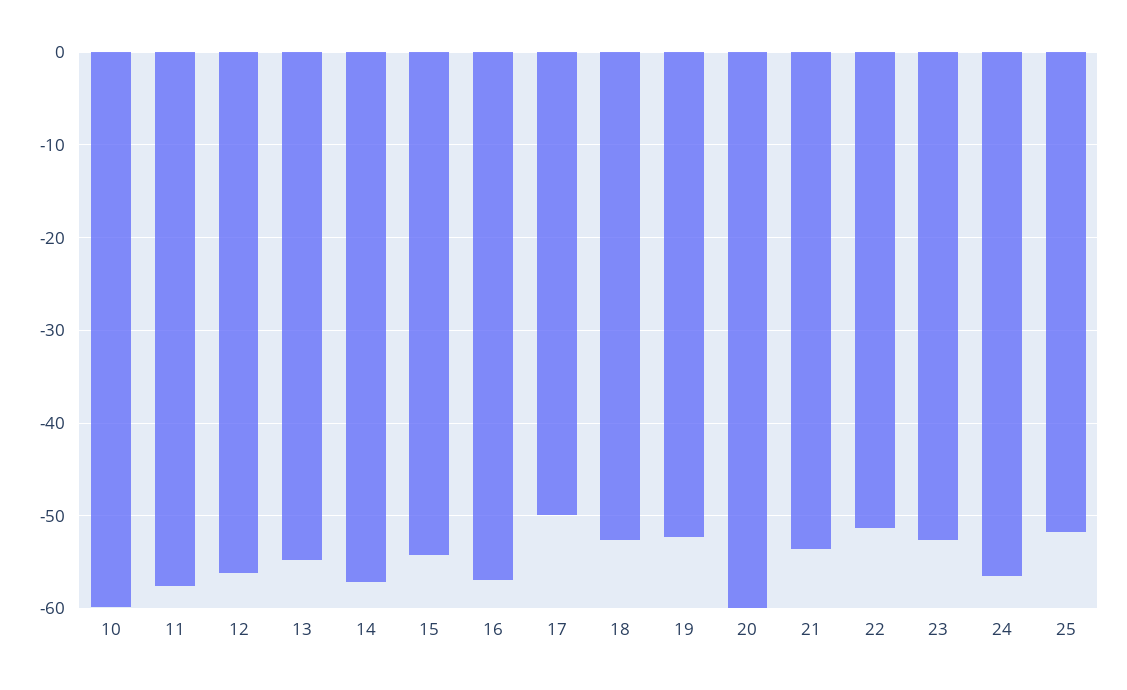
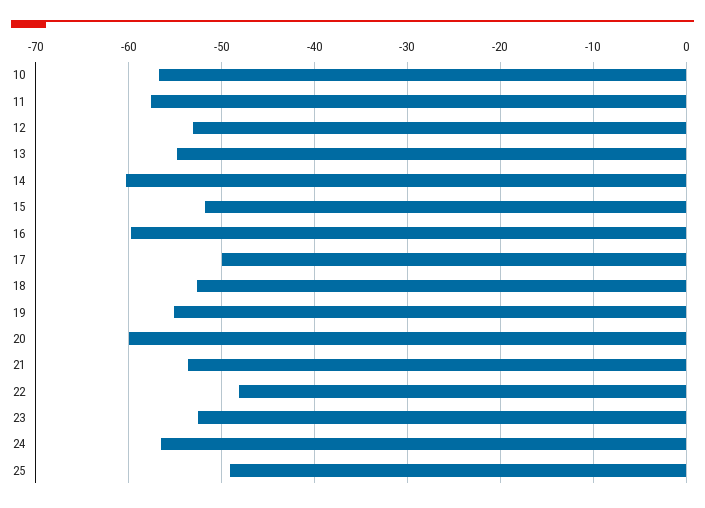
10: -60 -> -57
12: -56 -> -53
14: -57 -> -60
15: -54 -> -52
16: -57 -> -60
19: -52 -> -55
22: -51 -> -48
25: -52 -> -49

